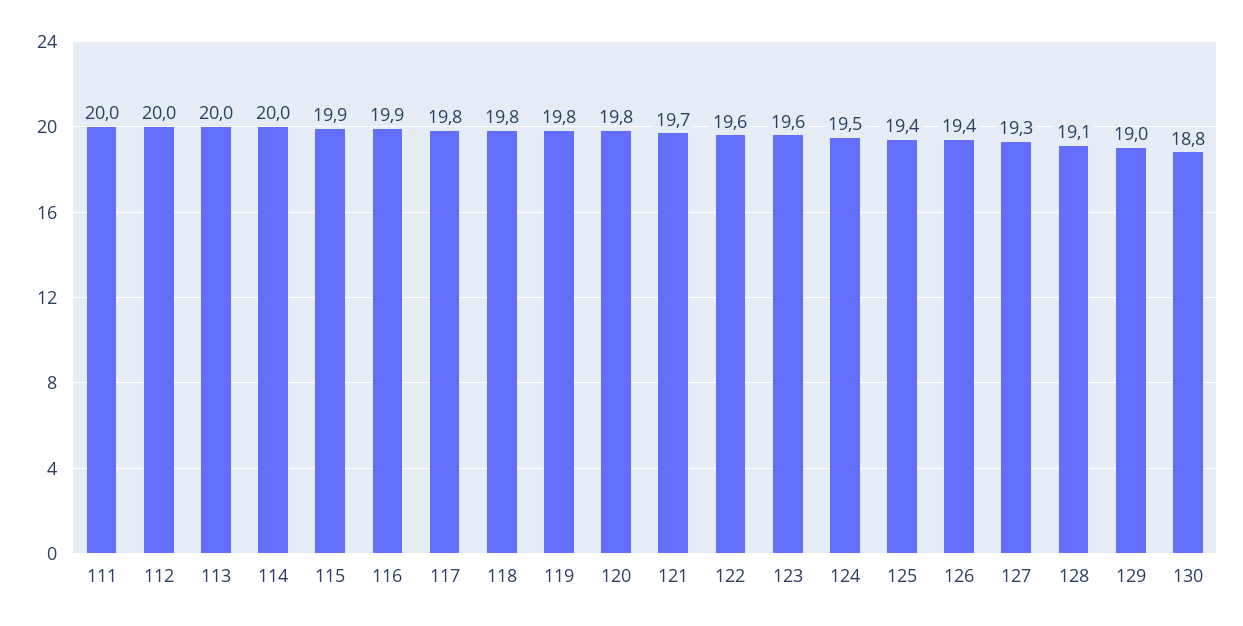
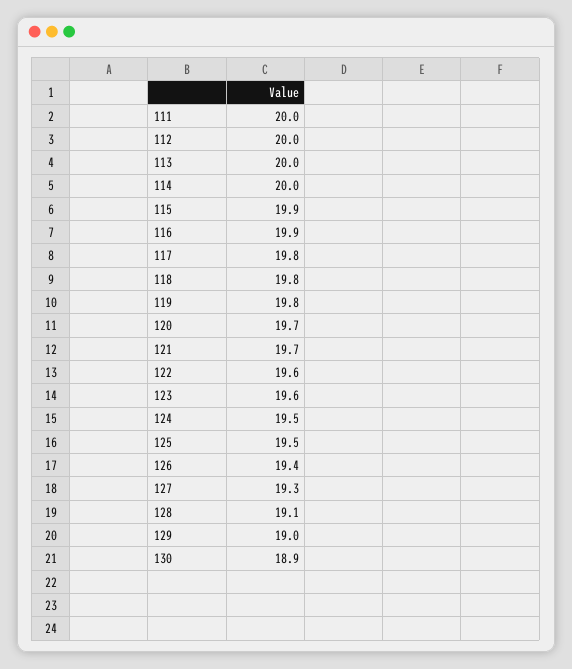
120: 19.8 -> 19.7
125: 19.4 -> 19.5
130: 18.8 -> 18.9

